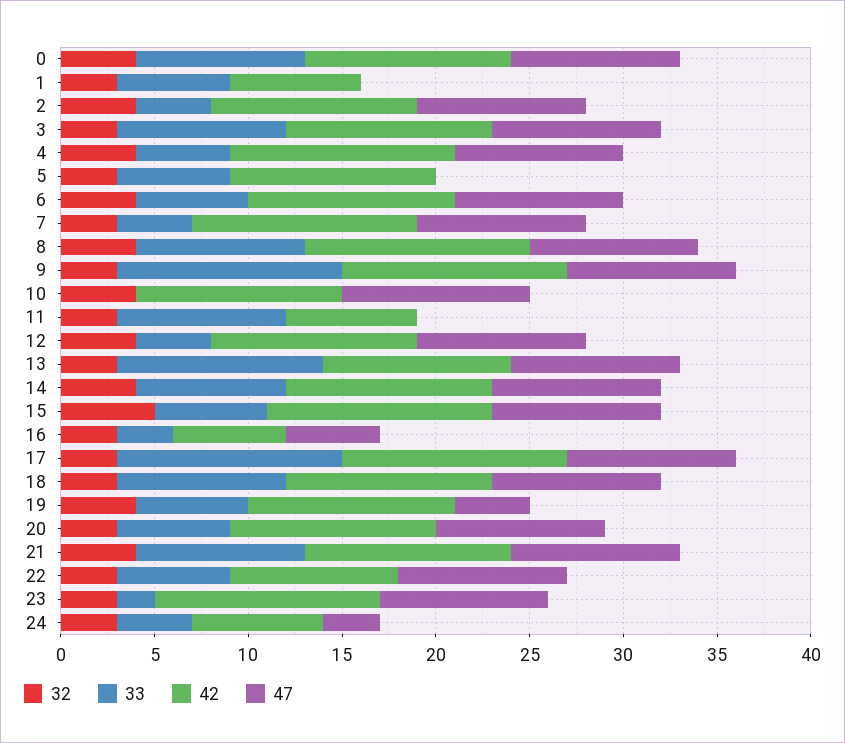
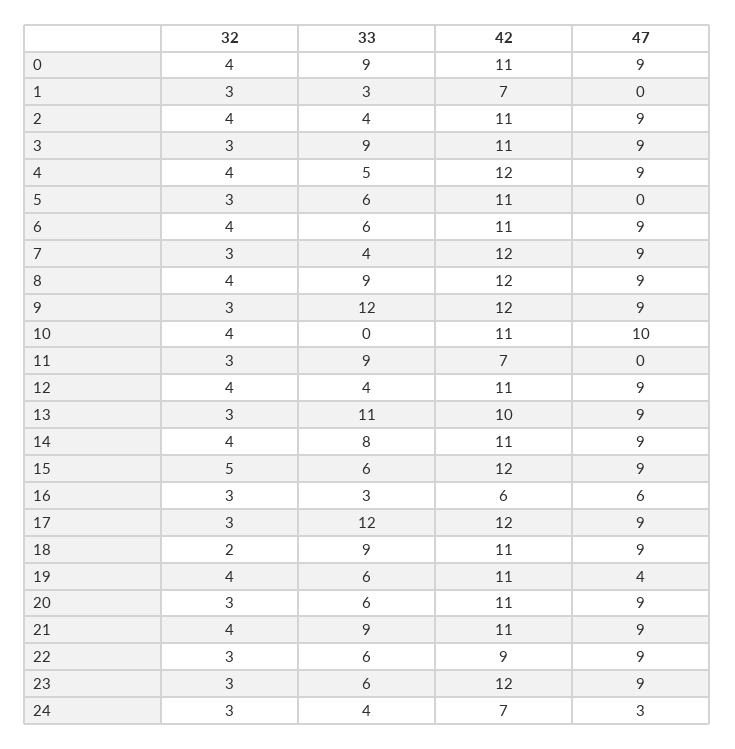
33, 1: 6 -> 3
47, 16: 5 -> 6
32, 18: 3 -> 2
33, 23: 2 -> 6

